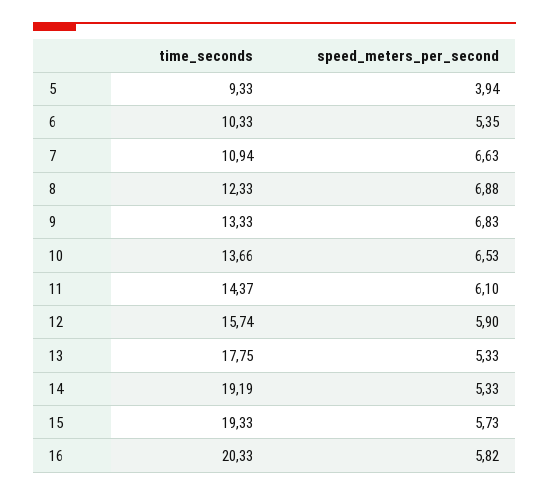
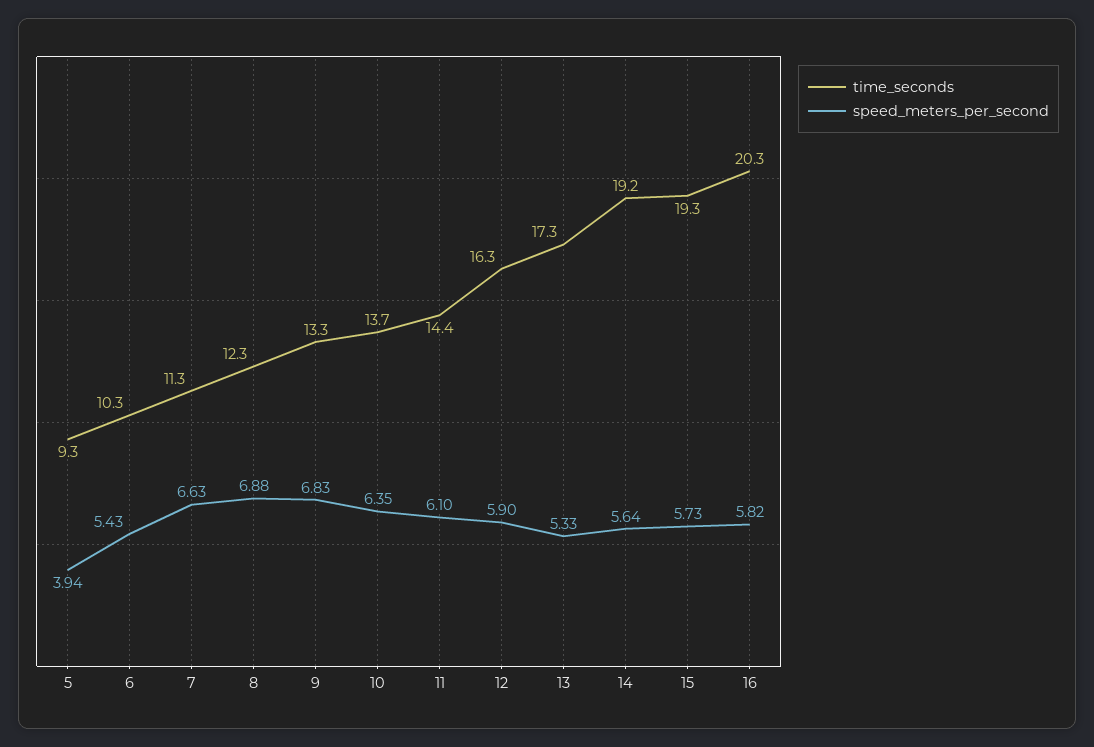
speed_meters_per_second, 6: 5.35 -> 5.43
time_seconds, 7: 10.94 -> 11.3
speed_meters_per_second, 10: 6.53 -> 6.35
time_seconds, 12: 15.74 -> 16.3
time_seconds, 13: 17.75 -> 17.3
speed_meters_per_second, 14: 5.33 -> 5.64

